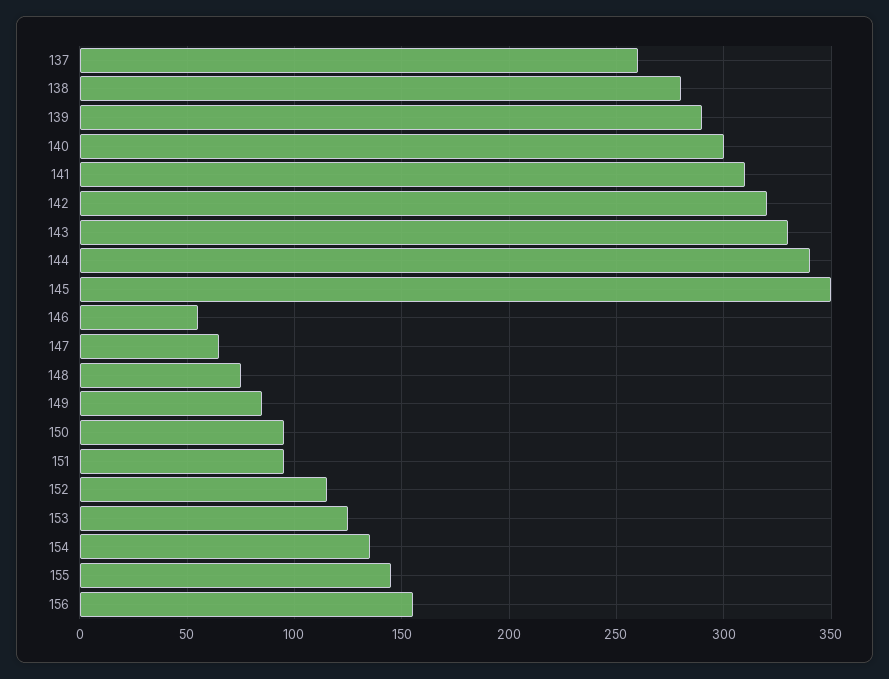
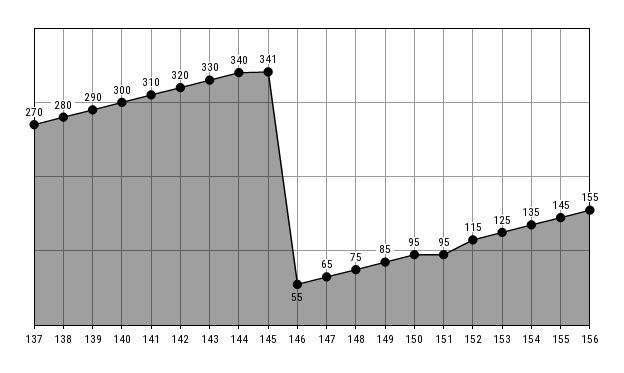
137: 260 -> 270
145: 350 -> 341

